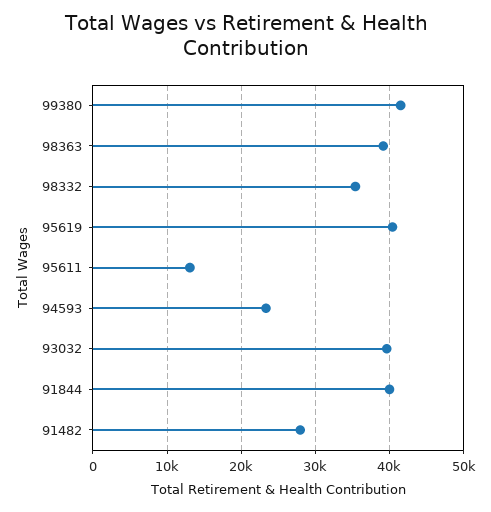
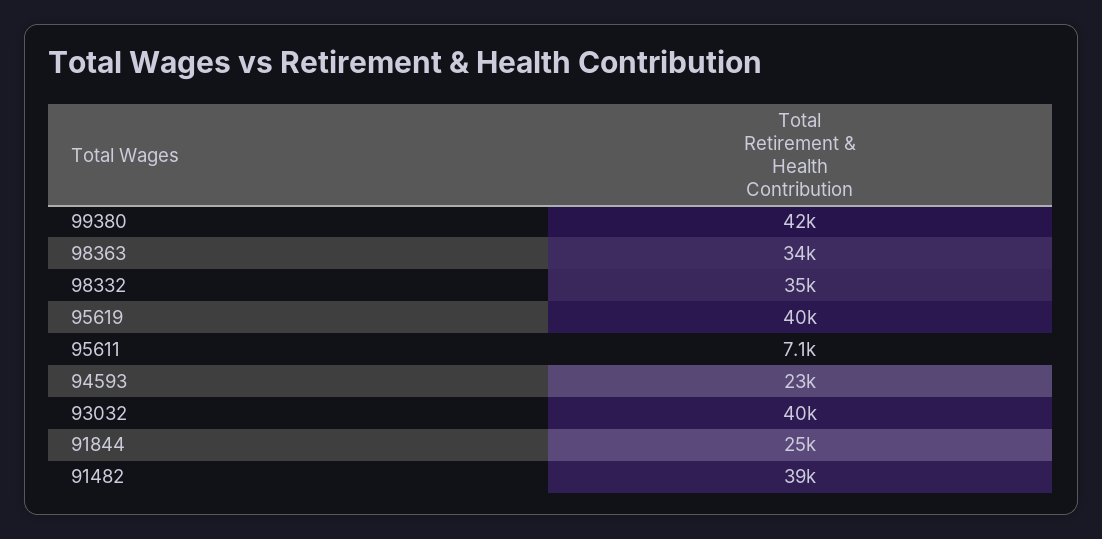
98363: 39000 -> 34000
95611: 13000 -> 7100
91844: 40000 -> 25000
91482: 28000 -> 39000

